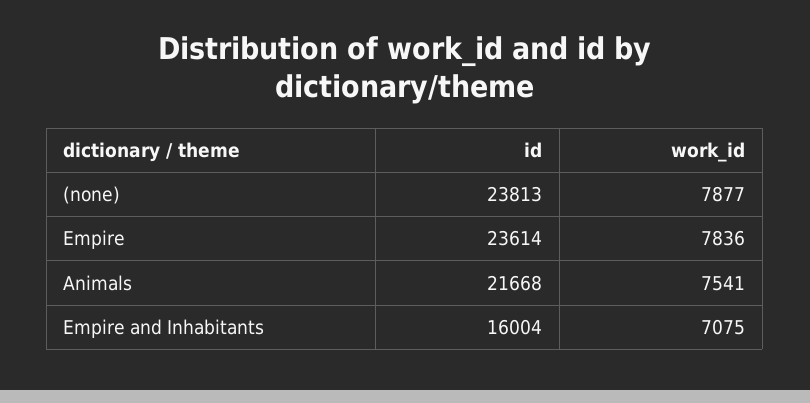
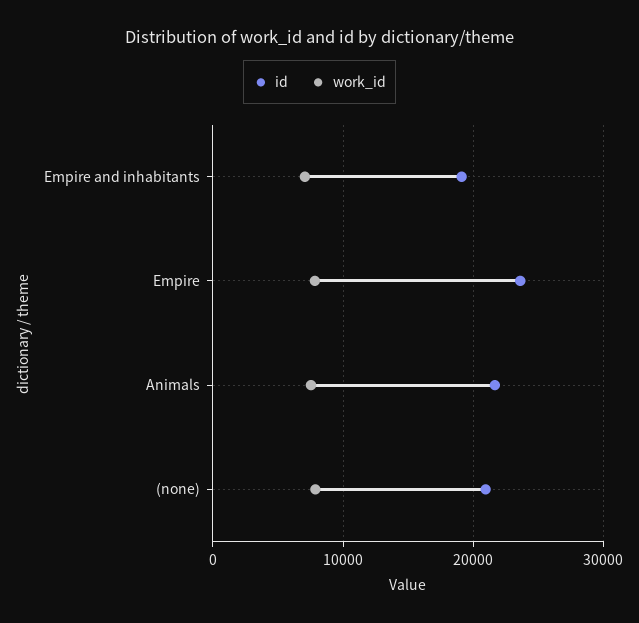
id, (none): 23813 -> 21000
id, Empire and Inhabitants: 16004 -> 19000

